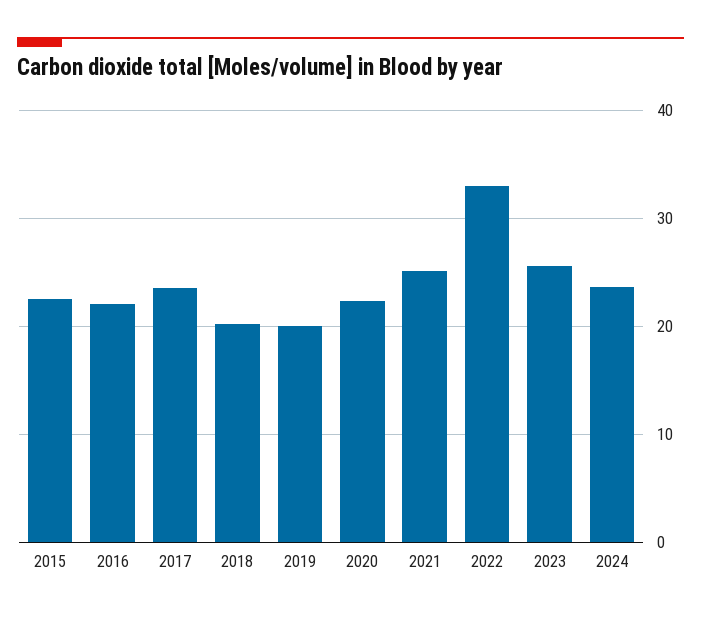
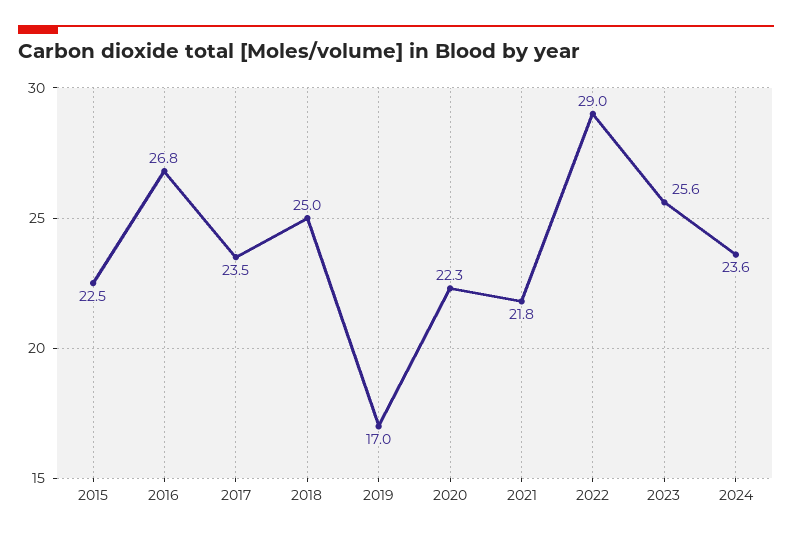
2016: 22 -> 26.8
2018: 20 -> 25
2019: 20 -> 17
2021: 25 -> 21.8
2022: 33 -> 29

